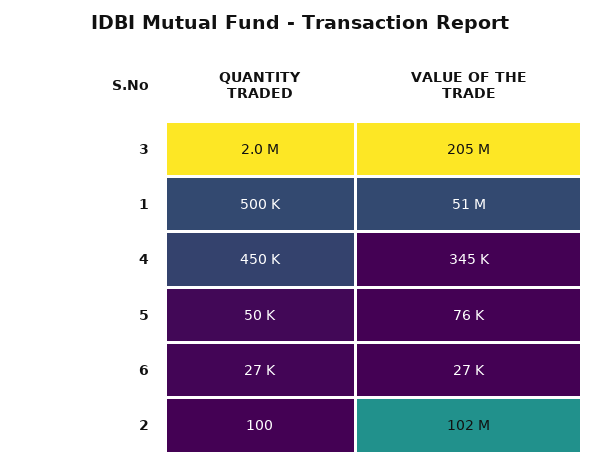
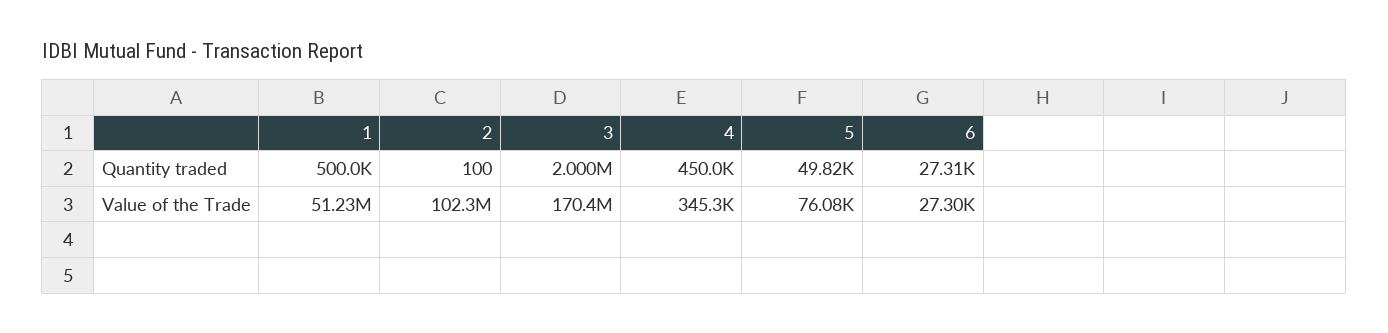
VALUE OF THE TRADE, 3: 205000000 -> 170400000

